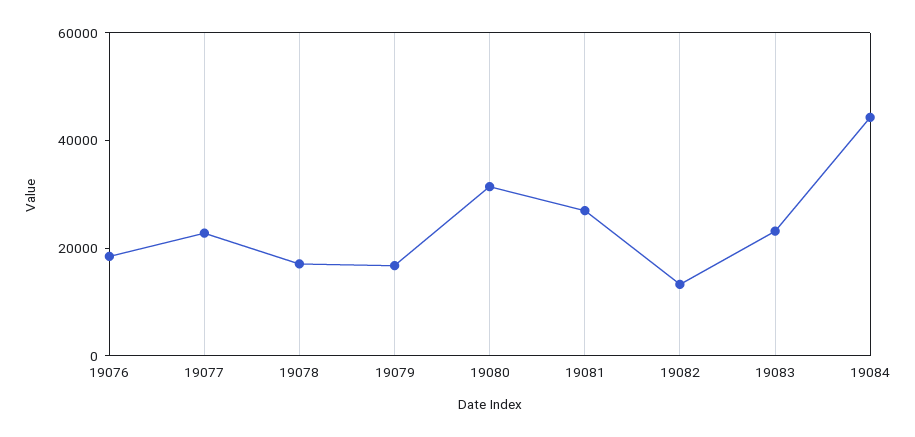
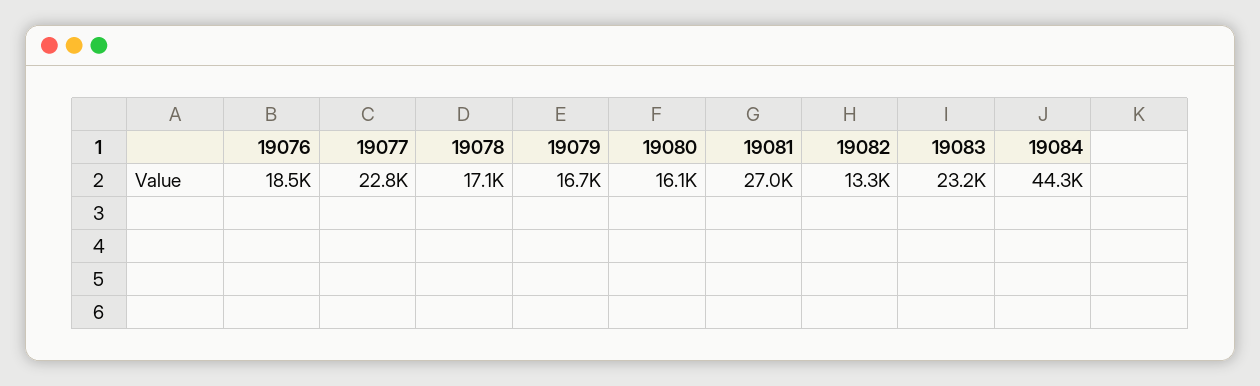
19080: 30000 -> 16100

